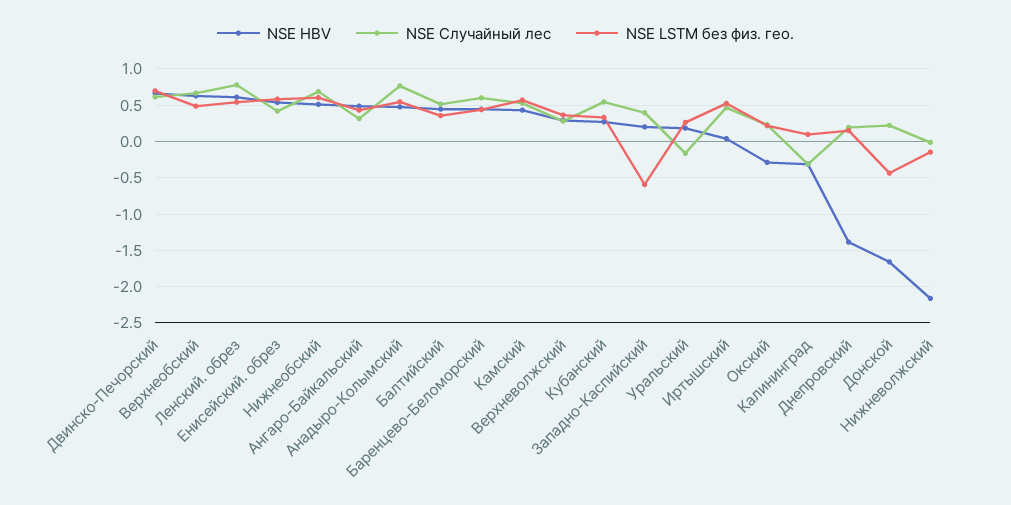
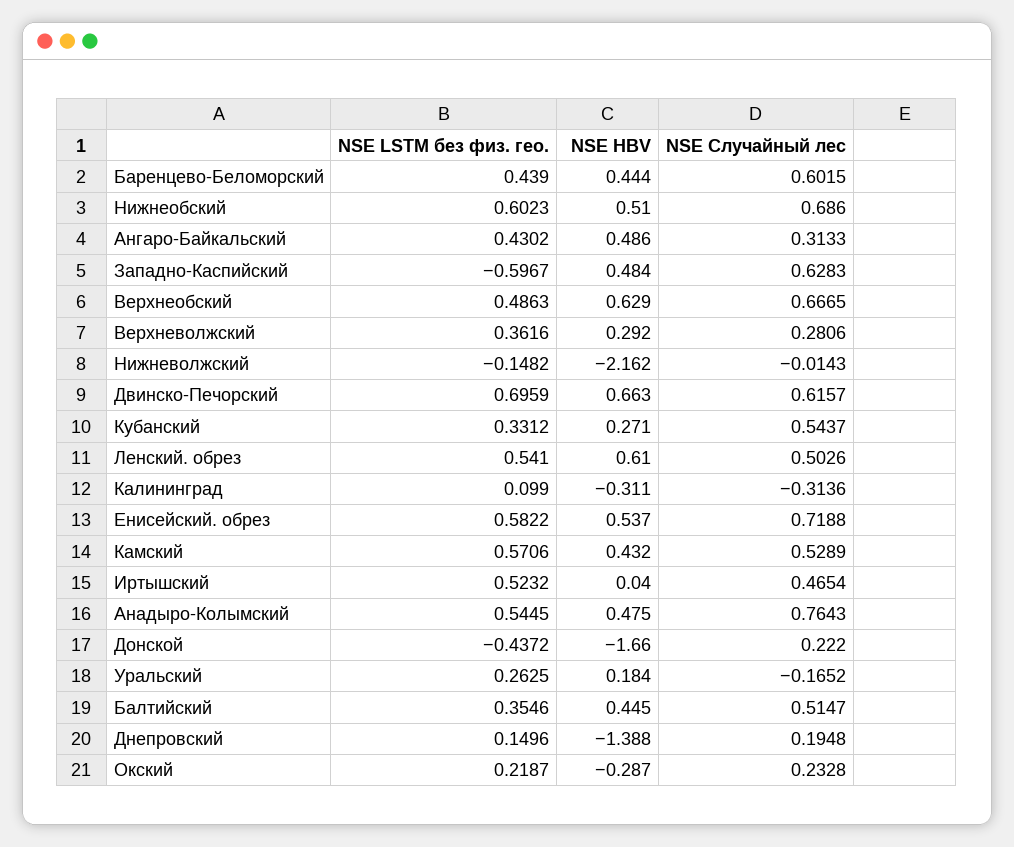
NSE Случайный лес, Ленский. обрез: 0.8 -> 0.5026
NSE Случайный лес, Енисейский. обрез: 0.4 -> 0.7188
NSE HBV, Западно-Каспийский: 0.2 -> 0.484
NSE Случайный лес, Западно-Каспийский: 0.4 -> 0.6283

